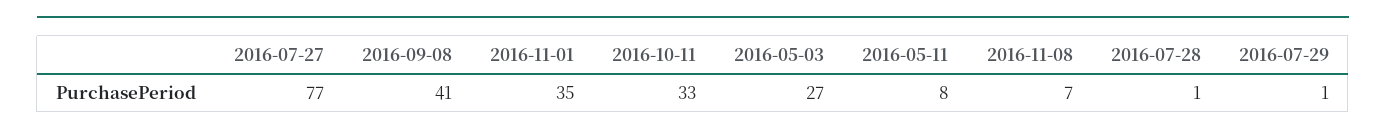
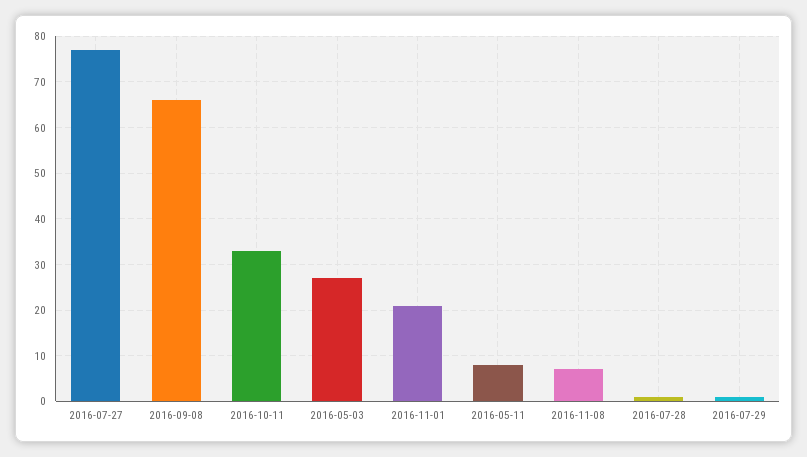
2016-09-08: 41 -> 65
2016-11-01: 35 -> 20

